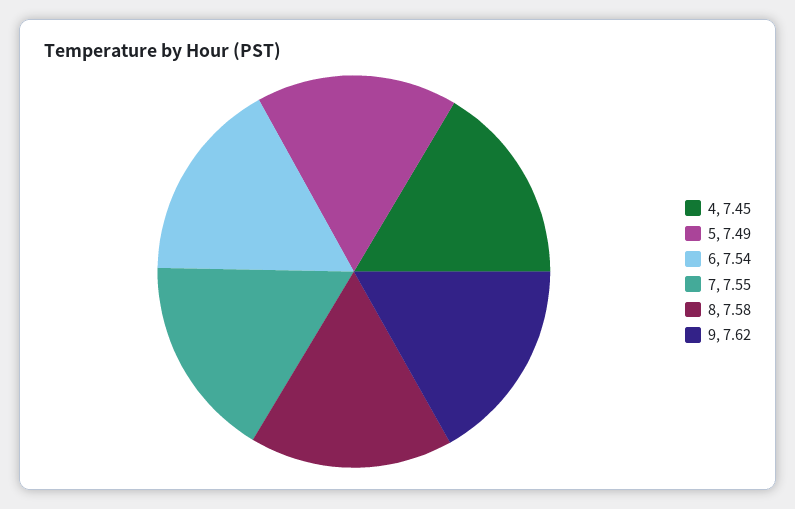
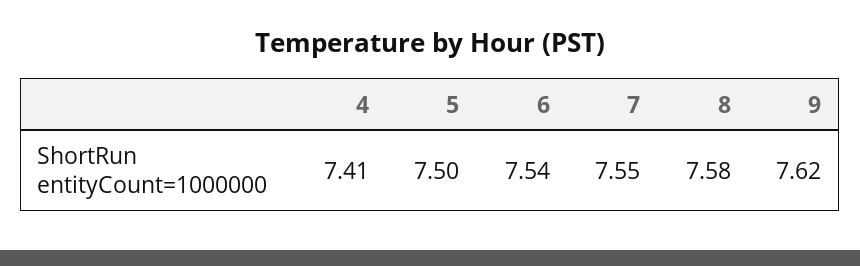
4: 7.45 -> 7.41
5: 7.49 -> 7.5

